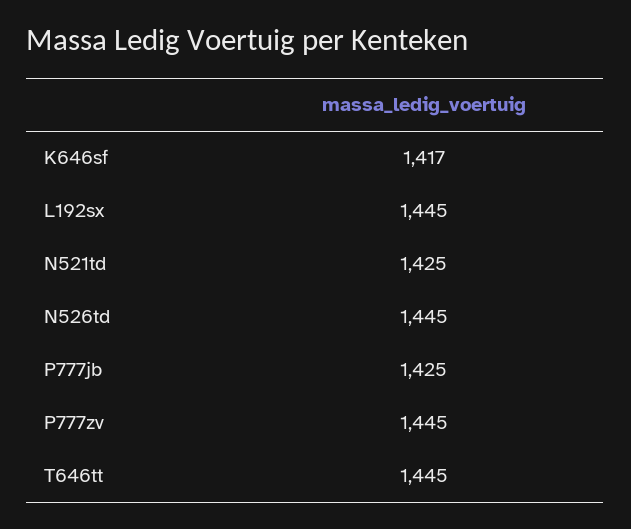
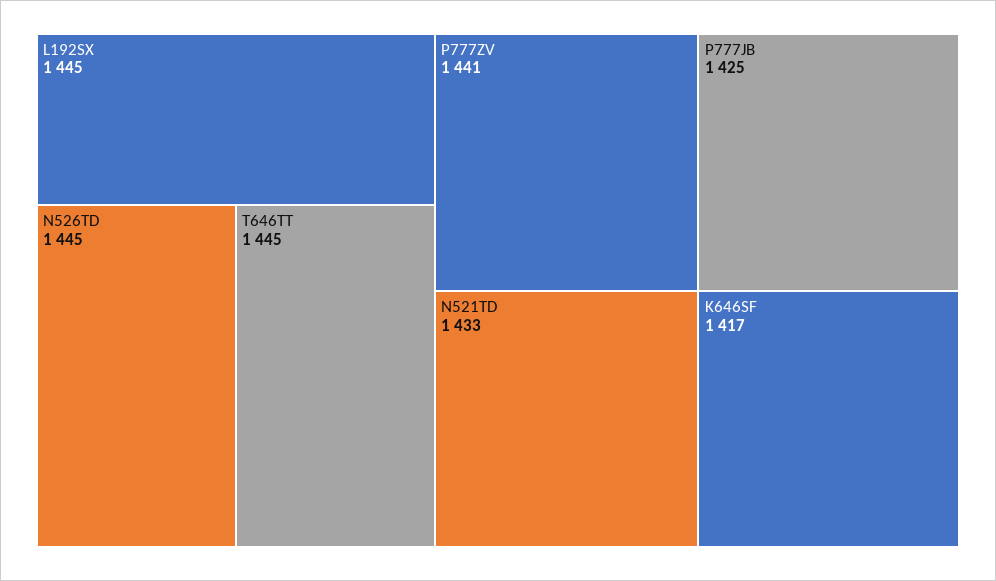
N521td: 1425 -> 1433
P777zv: 1445 -> 1441

